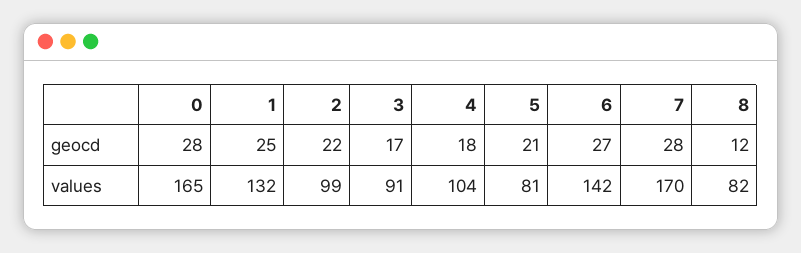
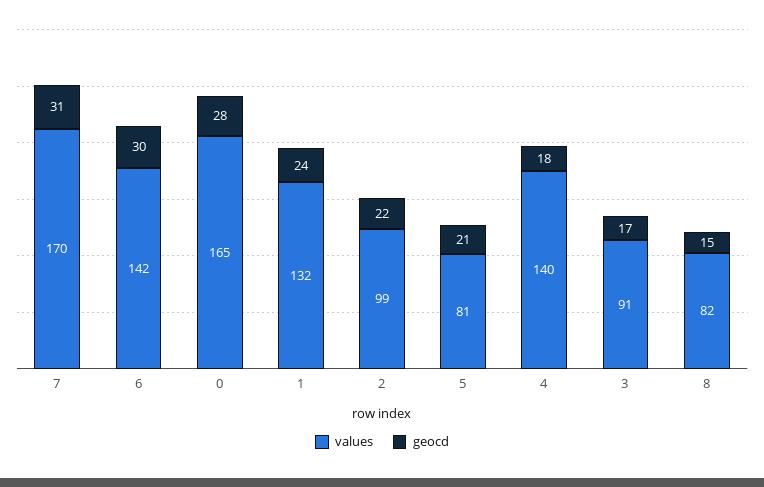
geocd, 1: 25 -> 24
geocd, 6: 27 -> 30
geocd, 7: 28 -> 31
geocd, 8: 12 -> 15
values, 4: 104 -> 140

